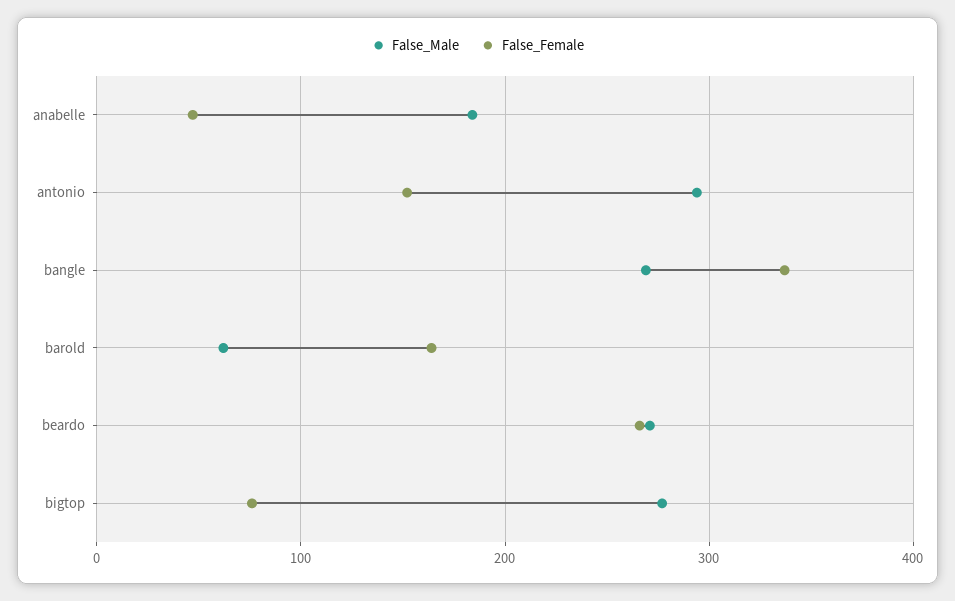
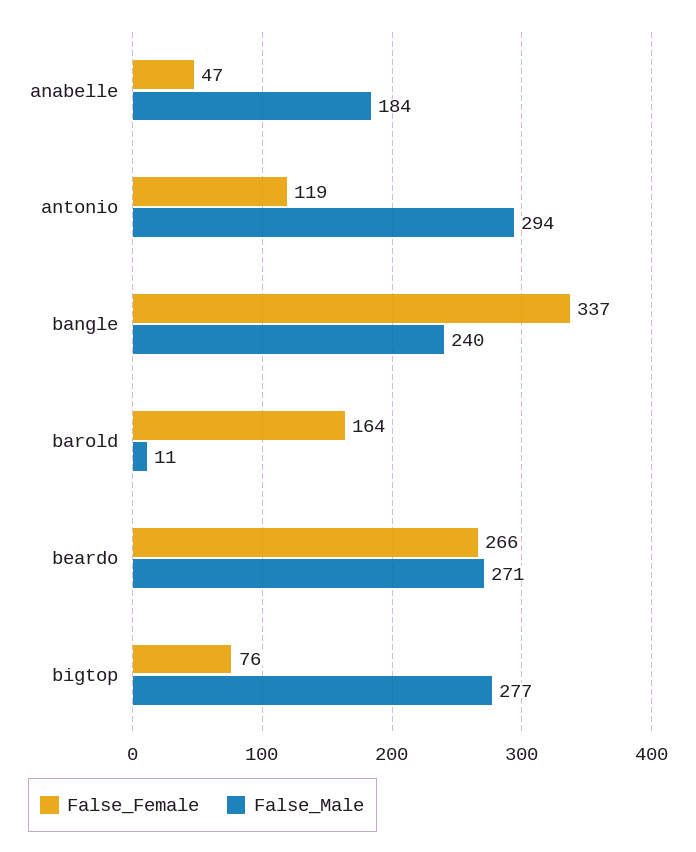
False_Female, antonio: 150 -> 119
False_Male, bangle: 270 -> 240
False_Male, barold: 60 -> 11

